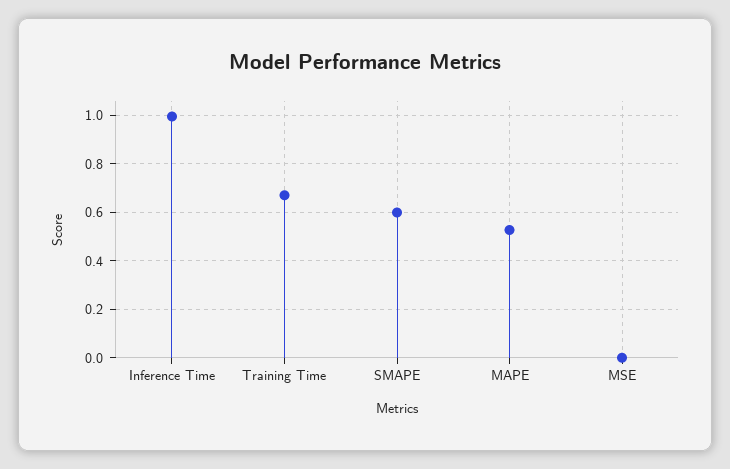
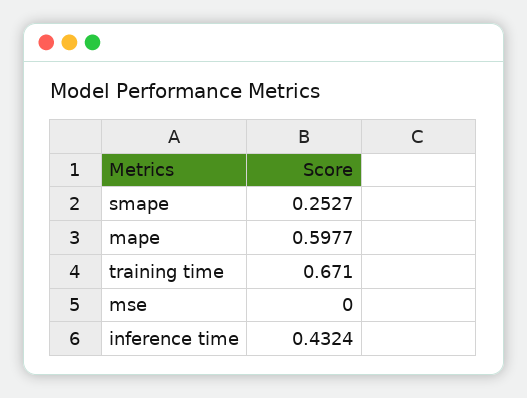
Inference Time: 1 -> 0.4324
SMAPE: 0.6 -> 0.2527
MAPE: 0.525 -> 0.5977

